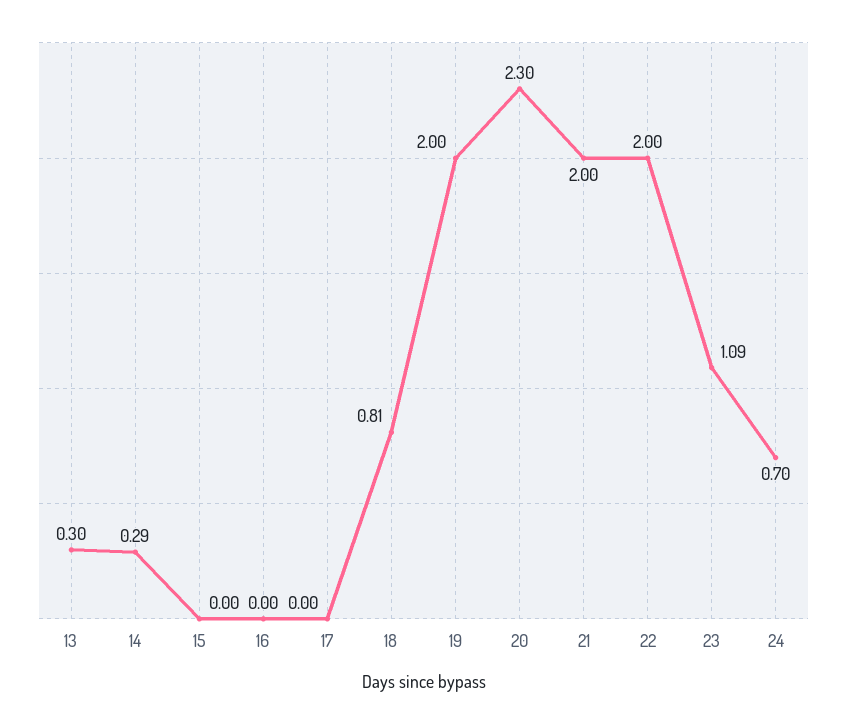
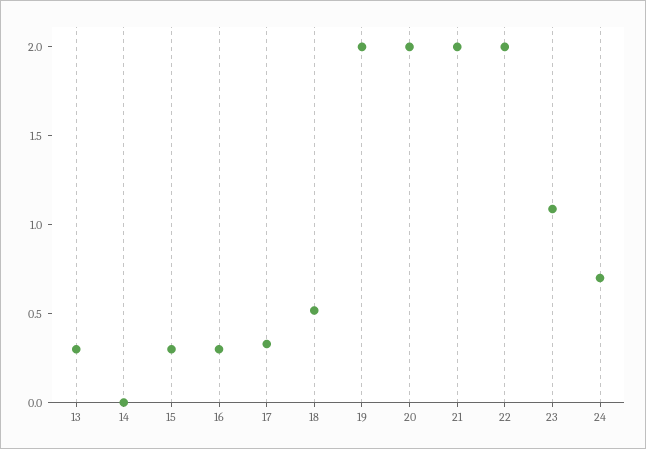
14: 0.29 -> 0
15: 0 -> 0.3
16: 0 -> 0.3
17: 0 -> 0.3
18: 0.81 -> 0.5
20: 2.3 -> 2

